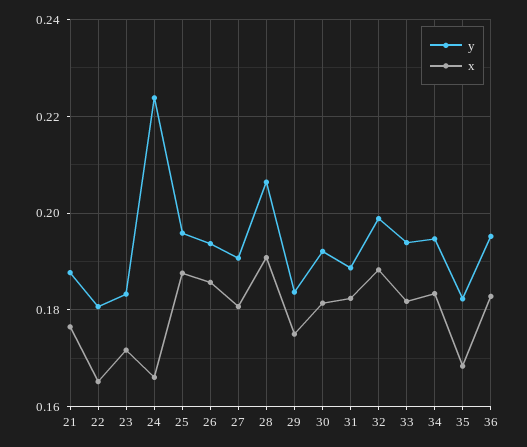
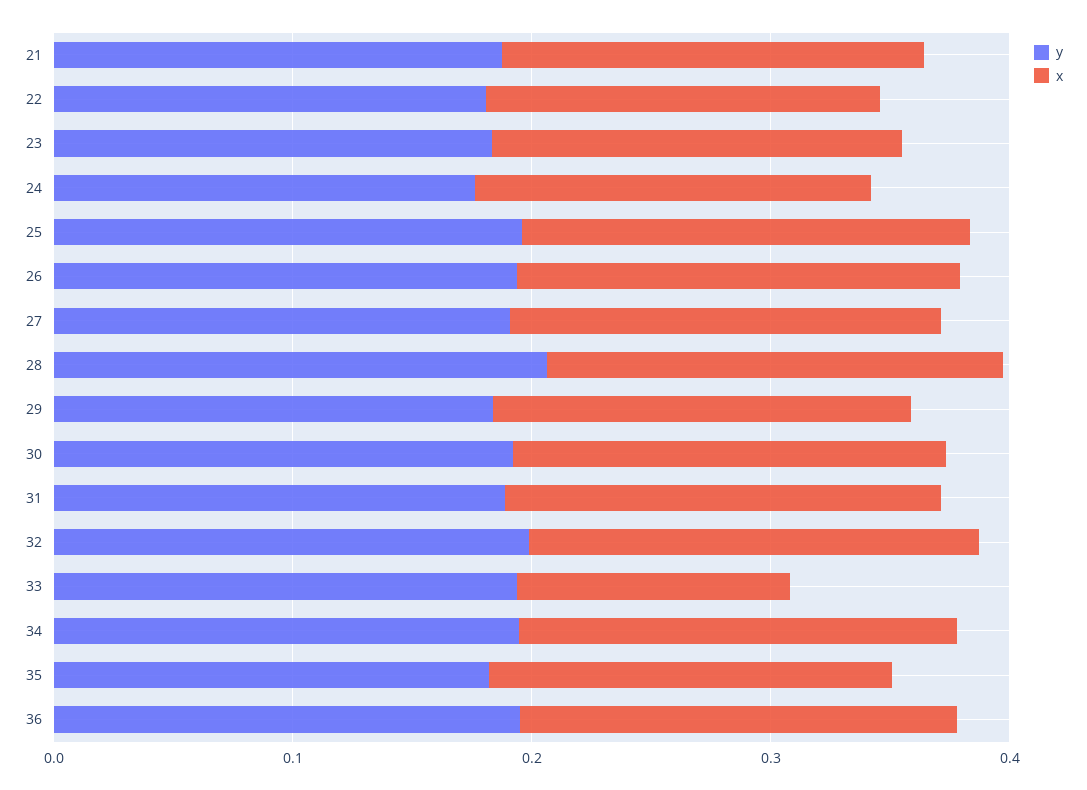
y, 24: 0.224 -> 0.18
x, 33: 0.182 -> 0.12

